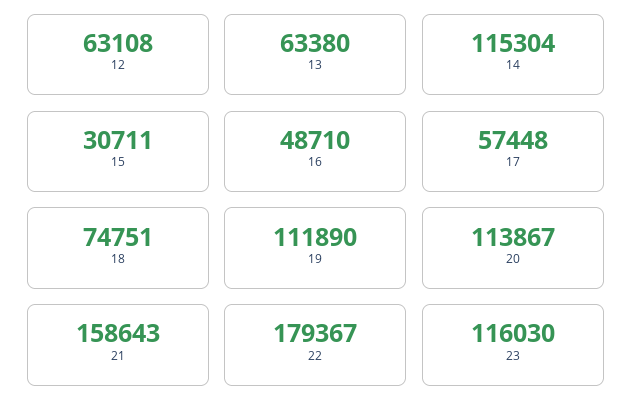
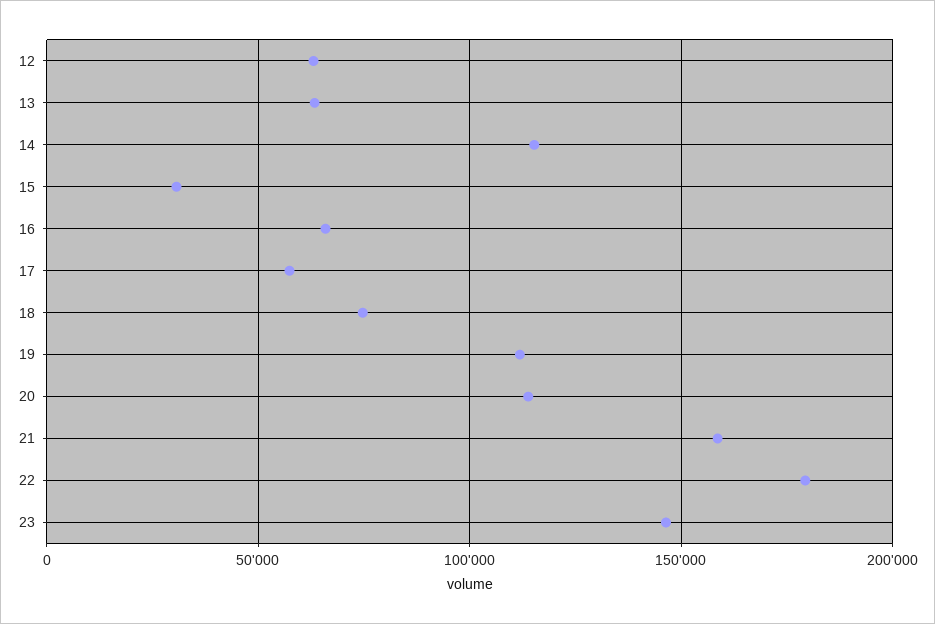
16: 48710 -> 65000
23: 116030 -> 145000

